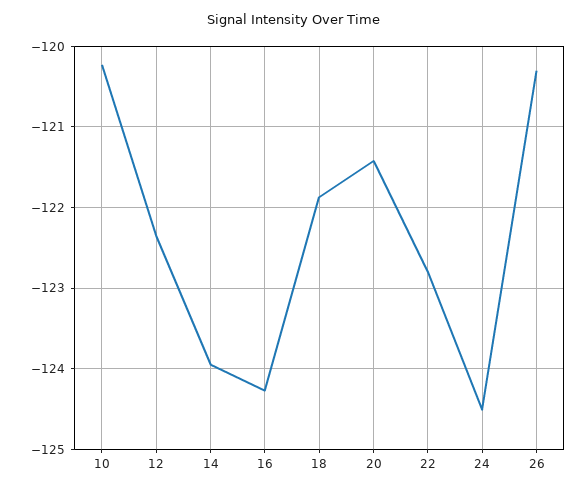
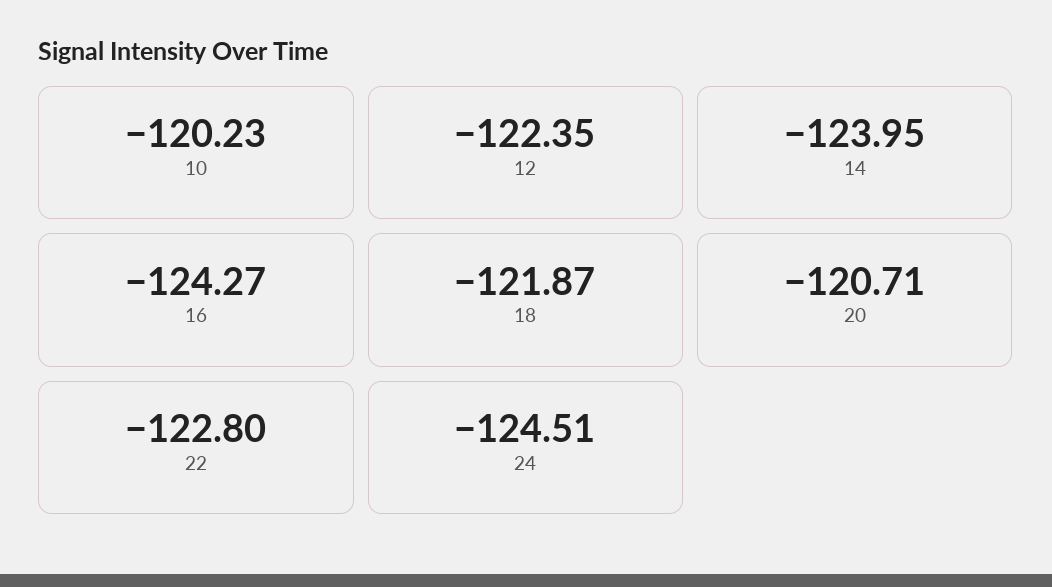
20: -121.4 -> -120.71
26: -120.3 -> none

